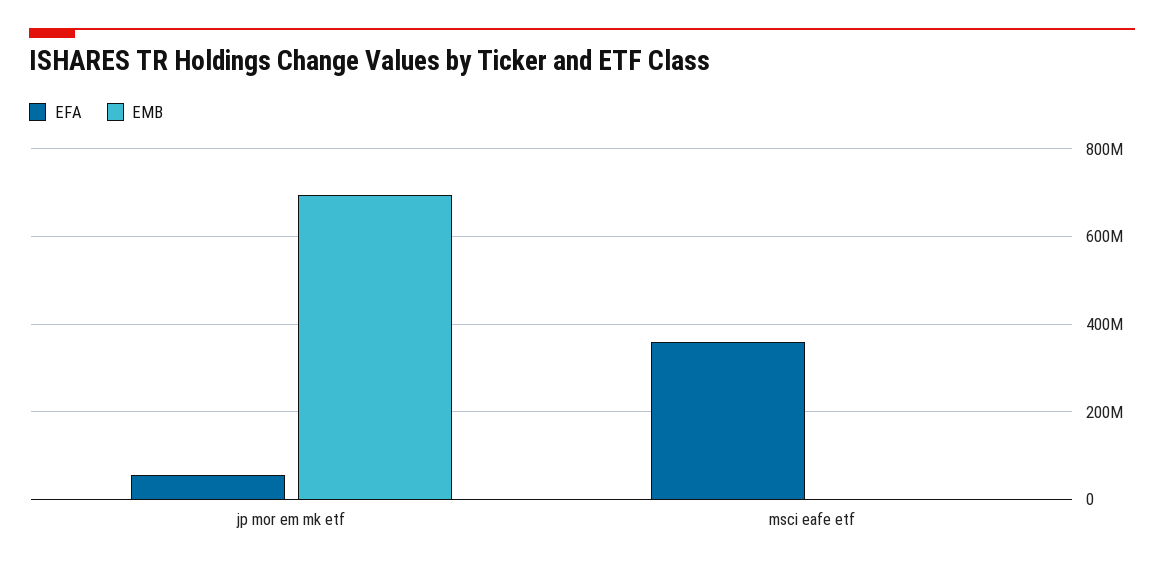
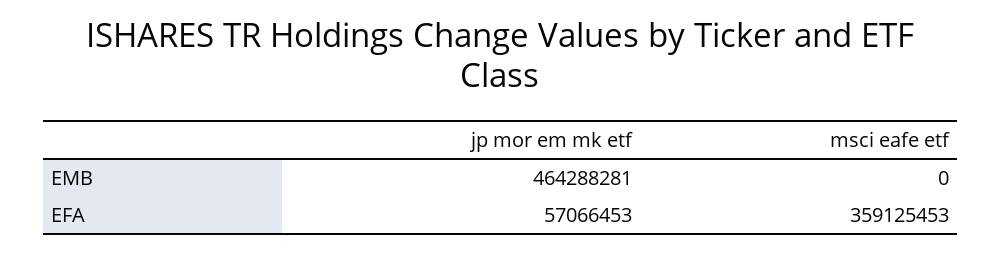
EMB, jp mor em mk etf: 700000000 -> 464288281

